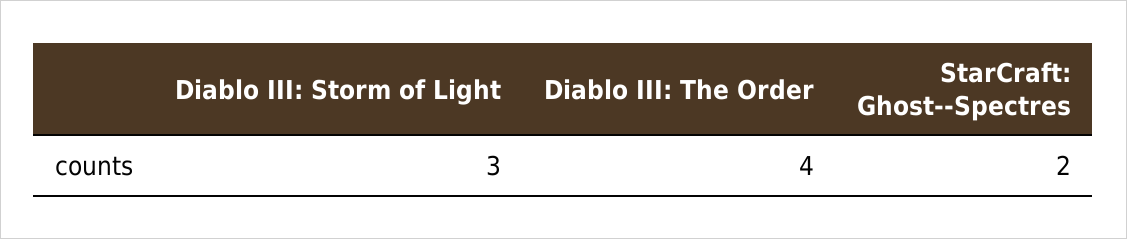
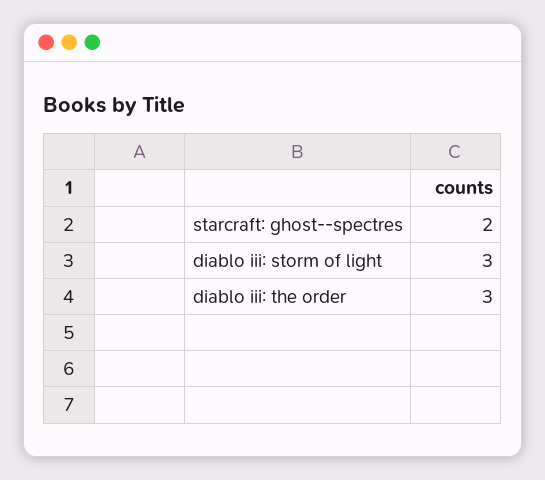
Diablo III: The Order: 4 -> 3

